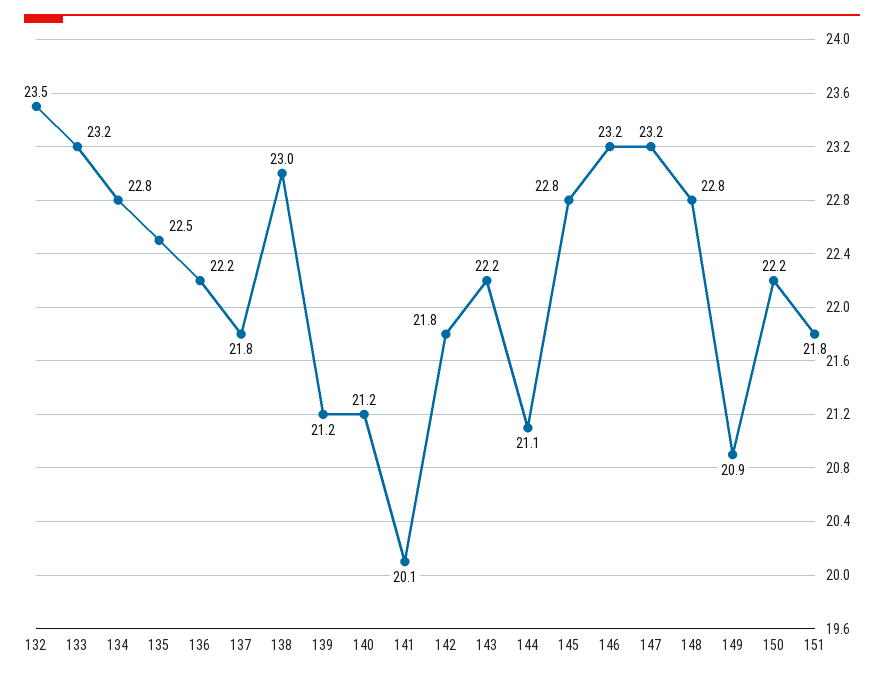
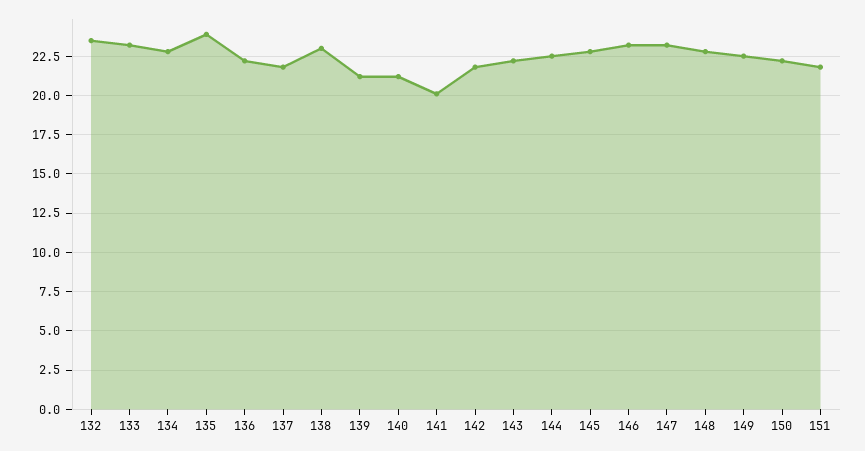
135: 22.5 -> 24
144: 21.1 -> 22.5
149: 20.9 -> 22.5

